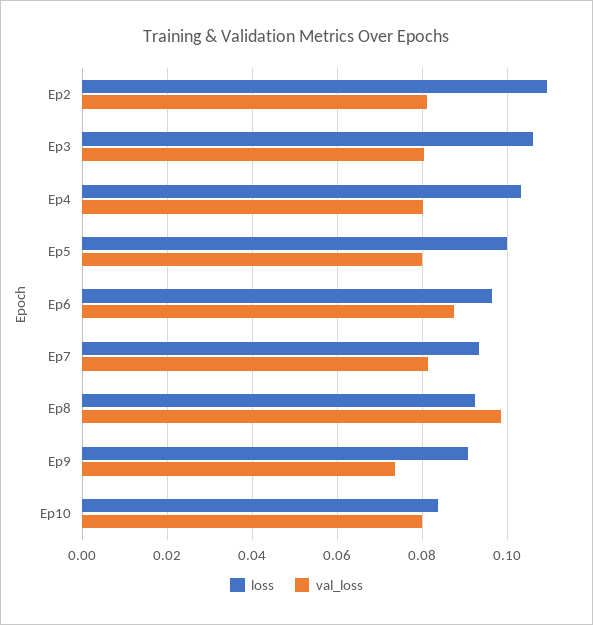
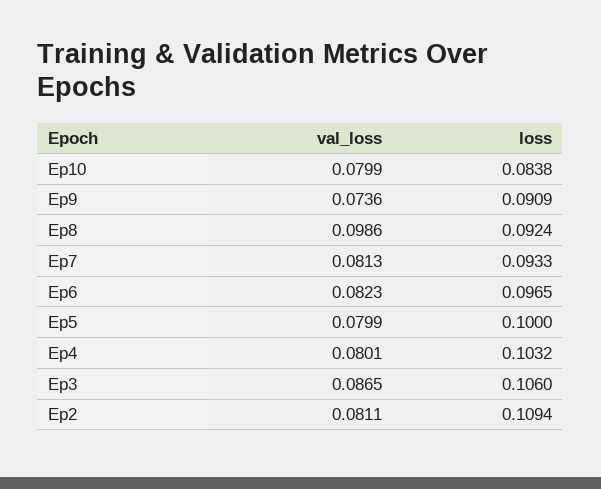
val_loss, Ep3: 0.08 -> 0.0865
val_loss, Ep6: 0.088 -> 0.0823

